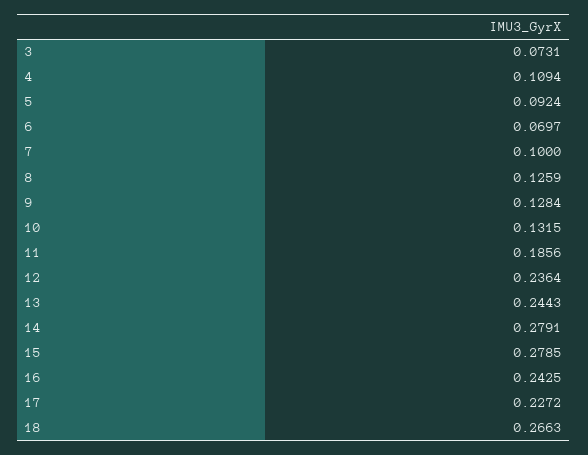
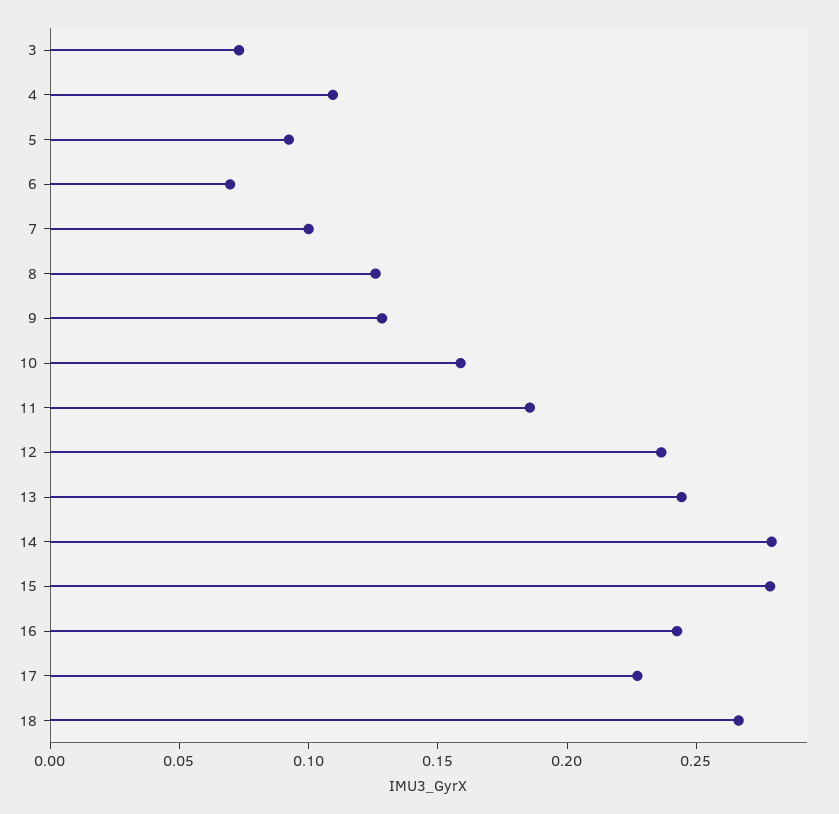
10: 0.1315 -> 0.16

